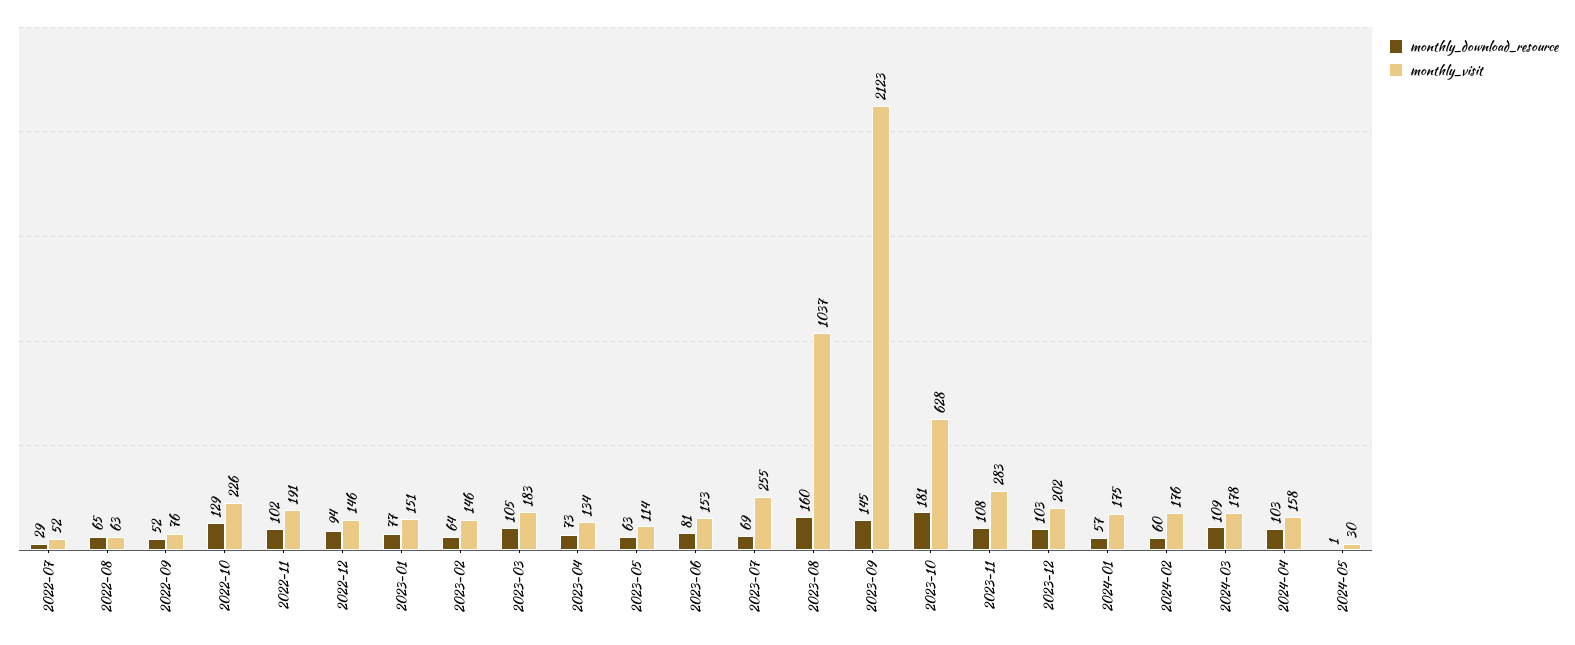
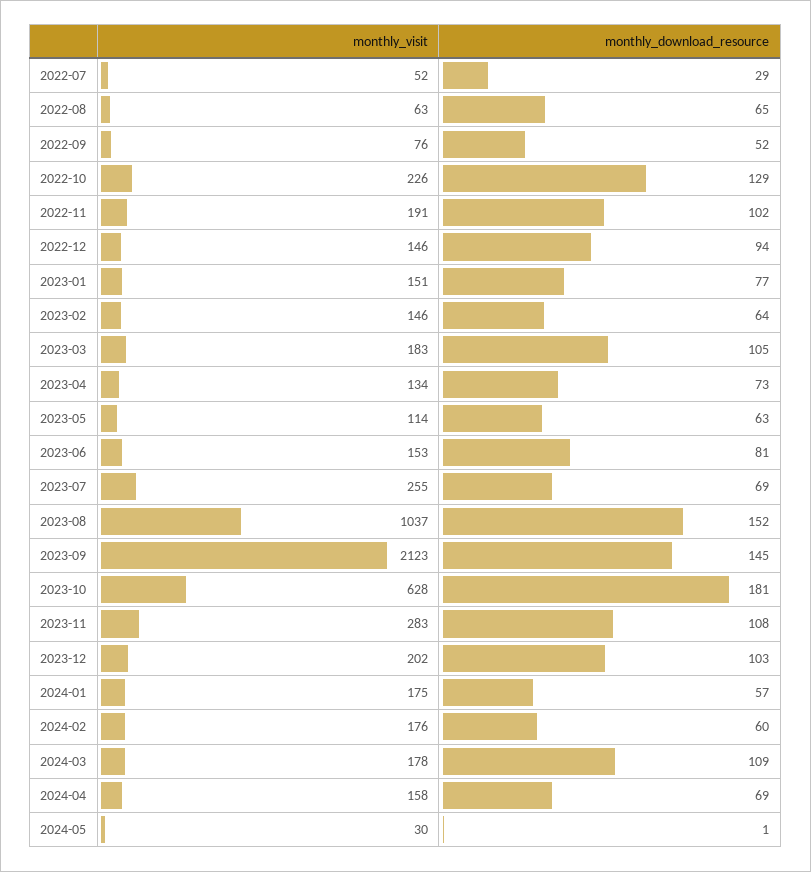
monthly_download_resource, 2023-08: 160 -> 152
monthly_download_resource, 2024-04: 103 -> 69

